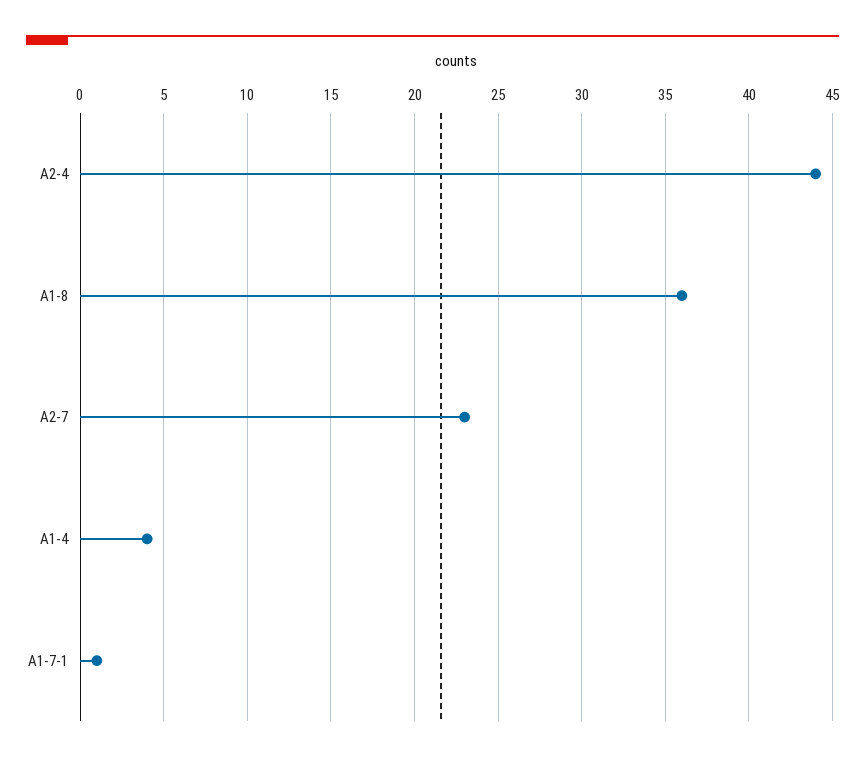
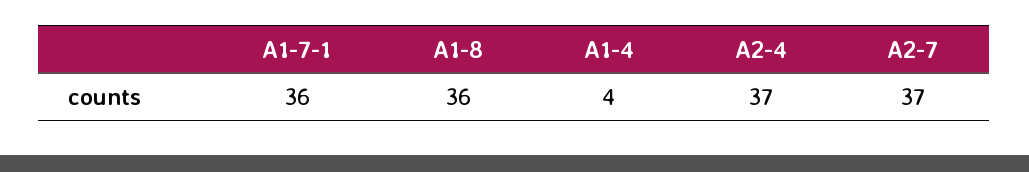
A2-4: 44 -> 37
A2-7: 23 -> 37
A1-7-1: 1 -> 36

